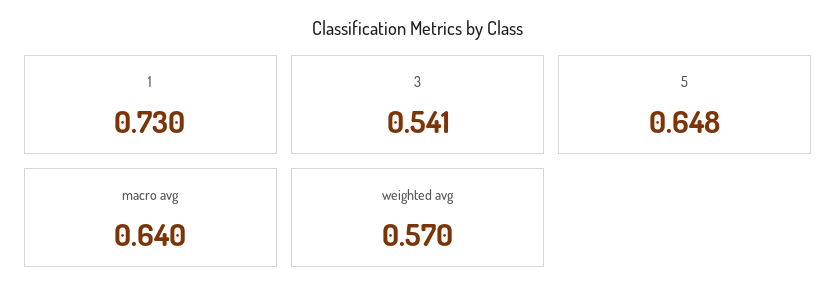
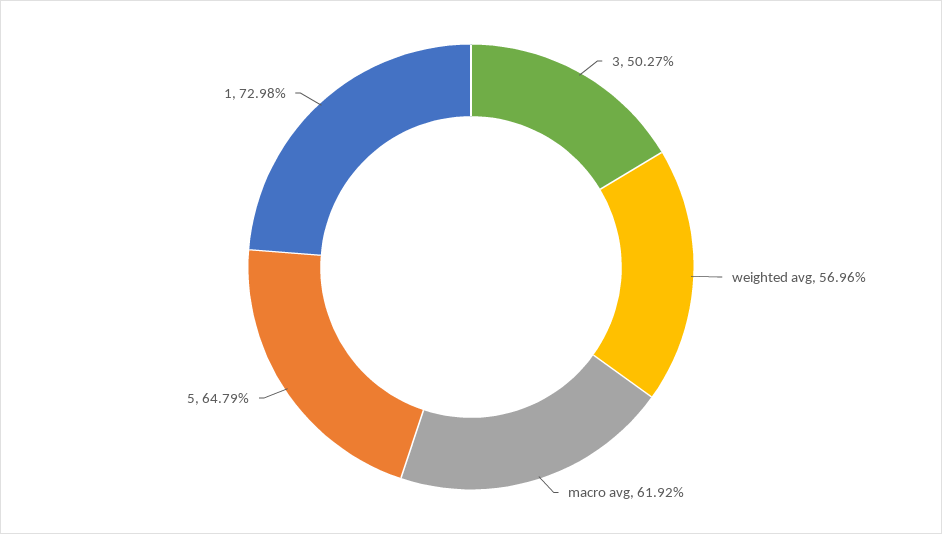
3: 0.541 -> 0.5027
macro avg: 0.64 -> 0.6192

